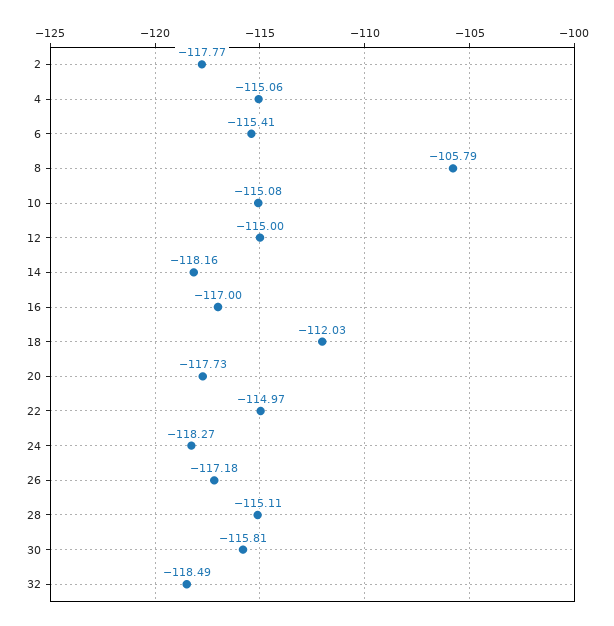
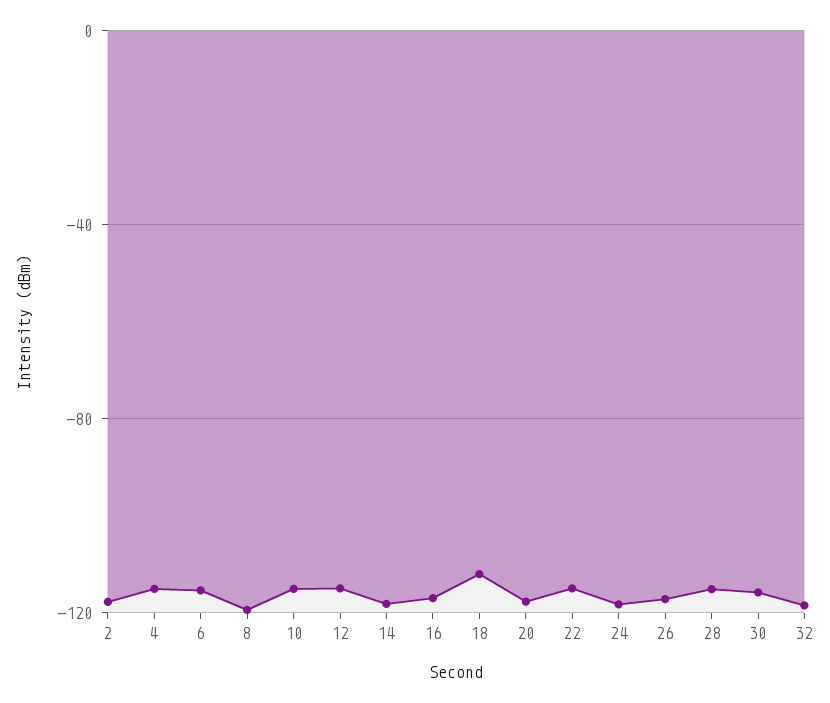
8: -105.79 -> -120

